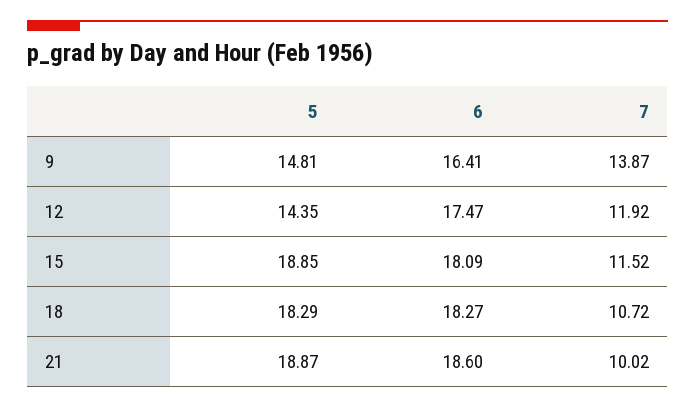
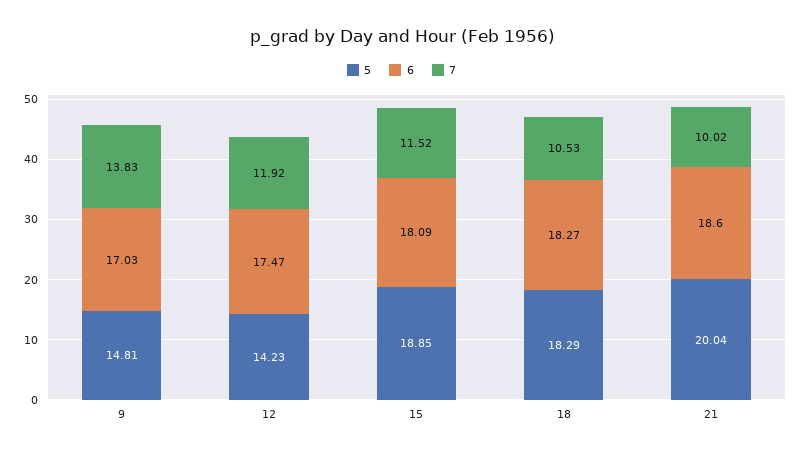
6, 9: 16.41 -> 17.03
7, 9: 13.87 -> 13.83
5, 12: 14.35 -> 14.23
7, 18: 10.72 -> 10.53
5, 21: 18.87 -> 20.04

